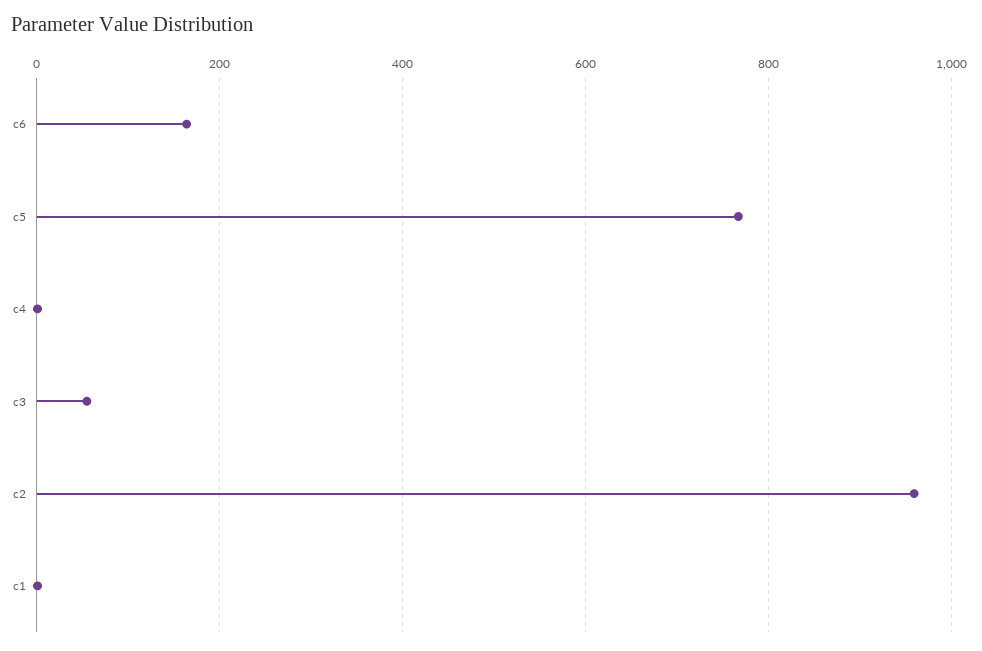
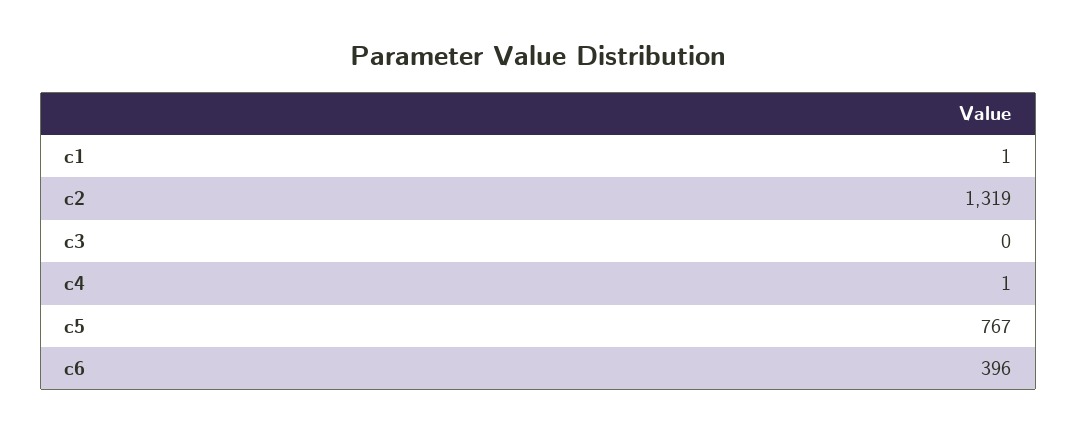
c6: 160 -> 396
c3: 60 -> 0
c2: 960 -> 1319

